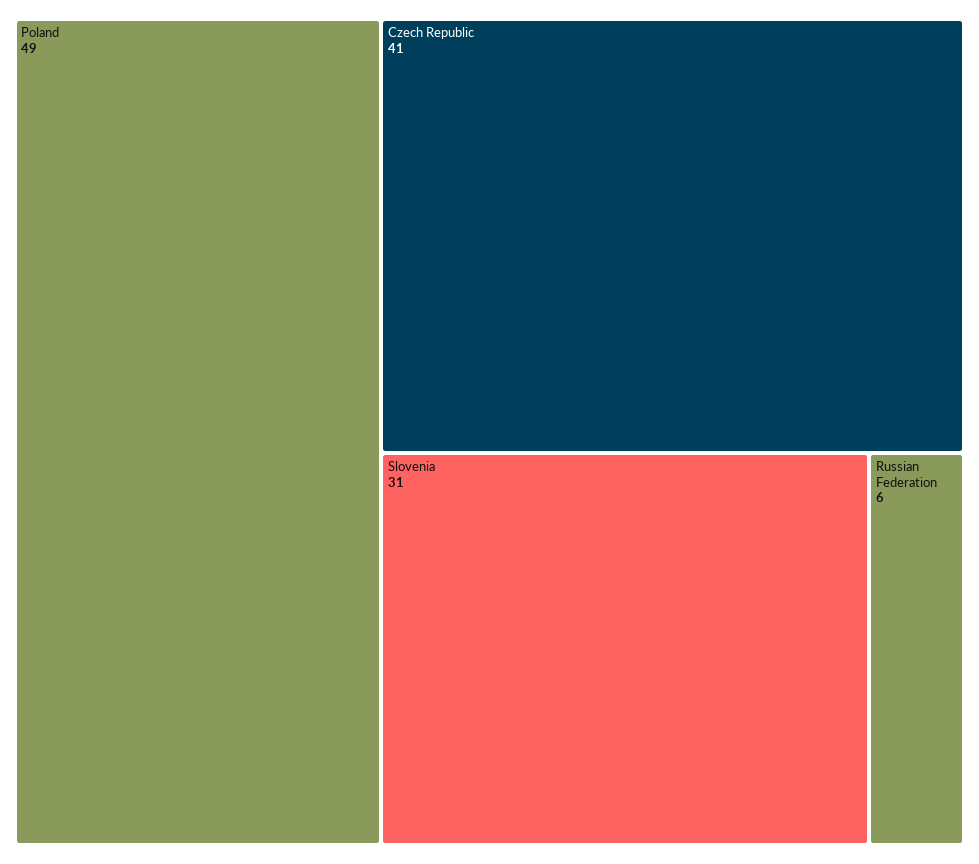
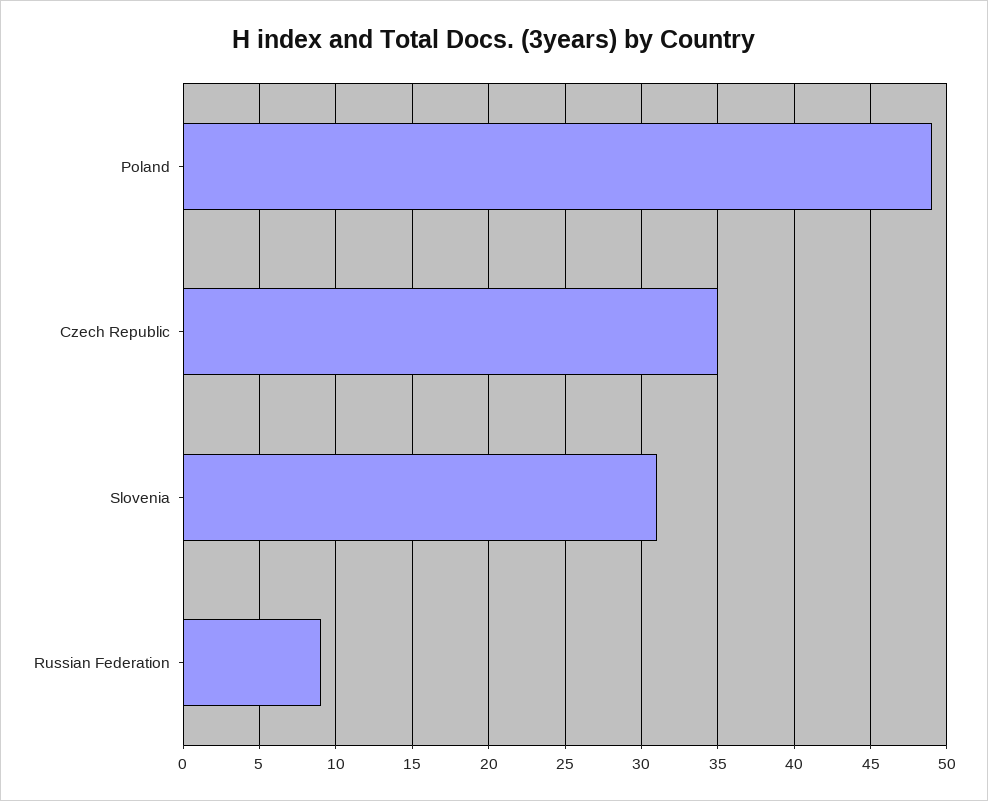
Czech Republic: 41 -> 35
Russian Federation: 6 -> 9

